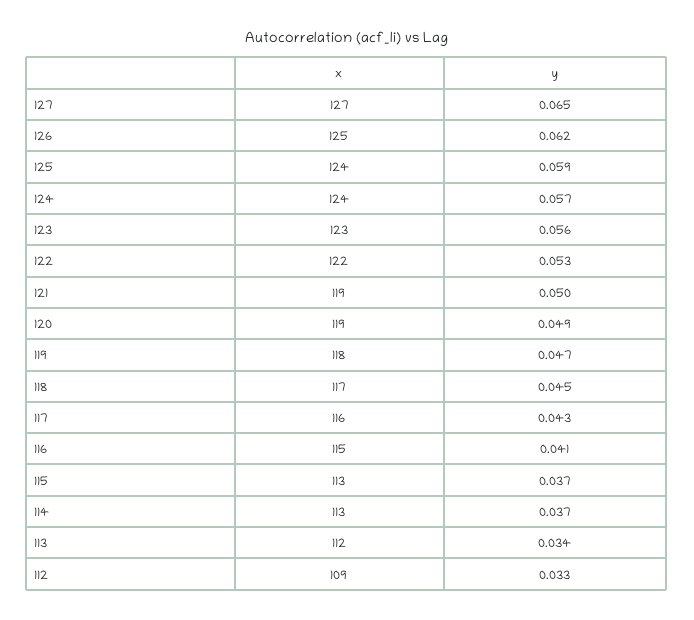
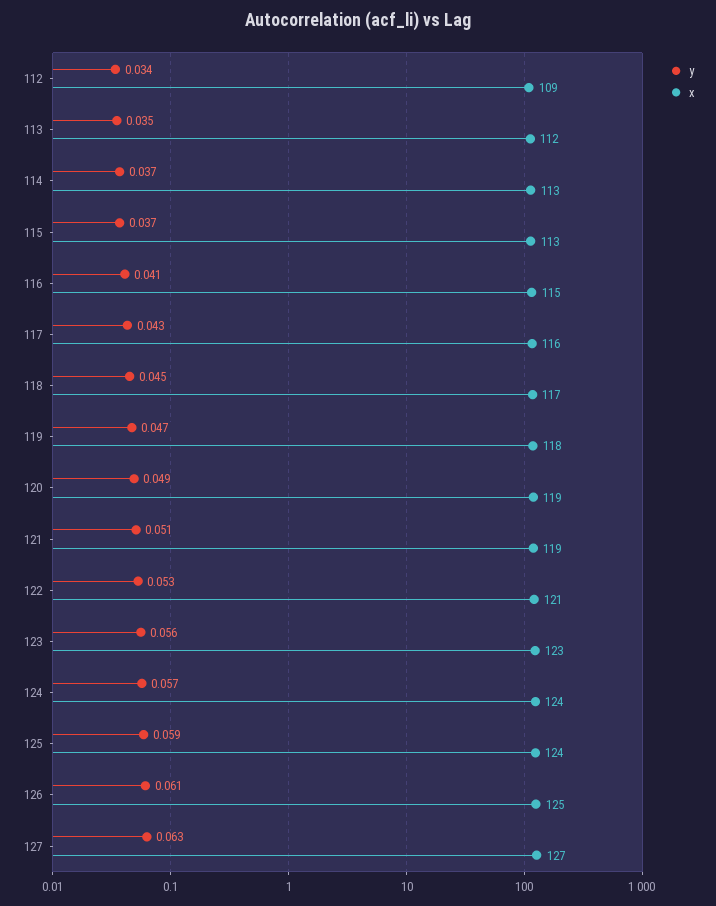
y, 127: 0.065 -> 0.063
y, 126: 0.062 -> 0.061
x, 122: 122 -> 121
y, 121: 0.05 -> 0.051
y, 113: 0.034 -> 0.035
y, 112: 0.033 -> 0.034

